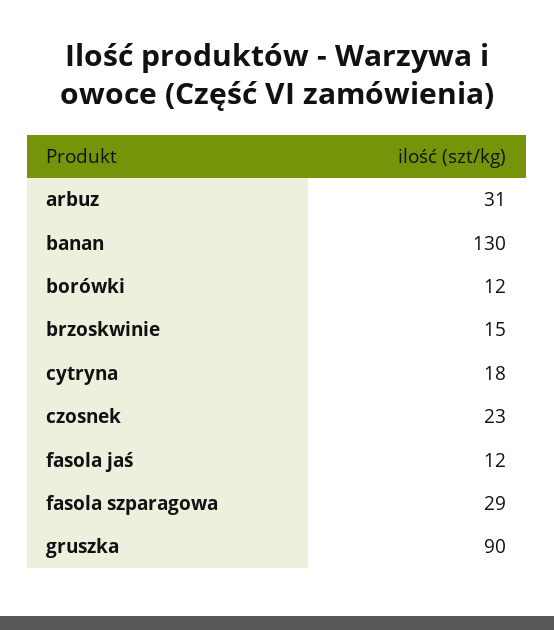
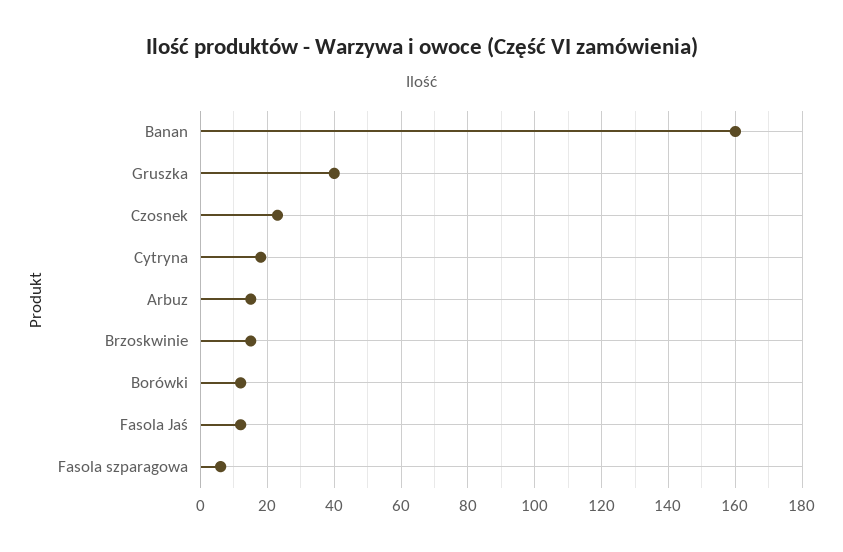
arbuz: 31 -> 15
banan: 130 -> 160
fasola szparagowa: 29 -> 5
gruszka: 90 -> 40

